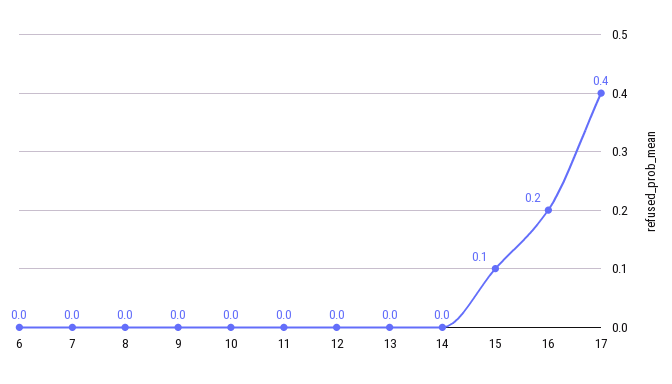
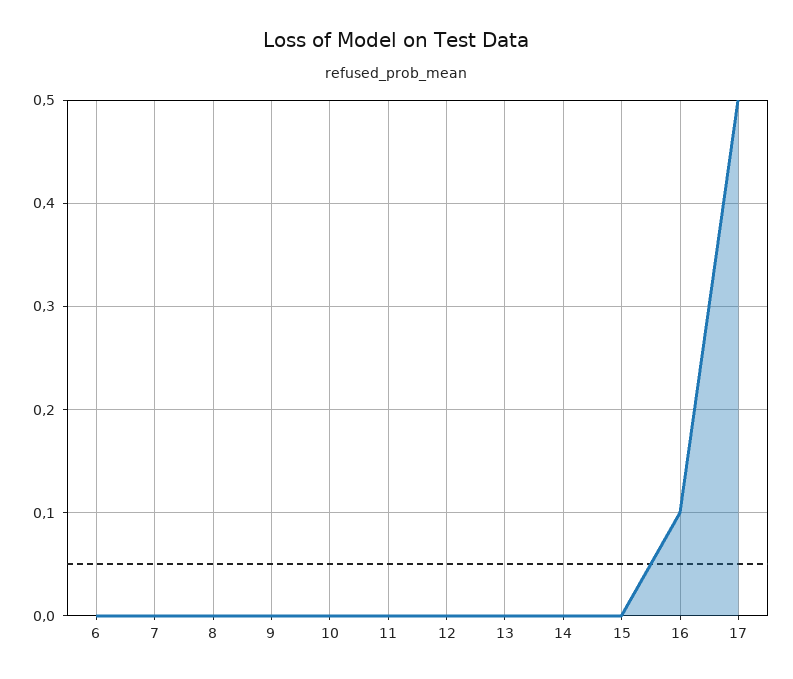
15: 0.1 -> 0
16: 0.2 -> 0.1
17: 0.4 -> 0.5

